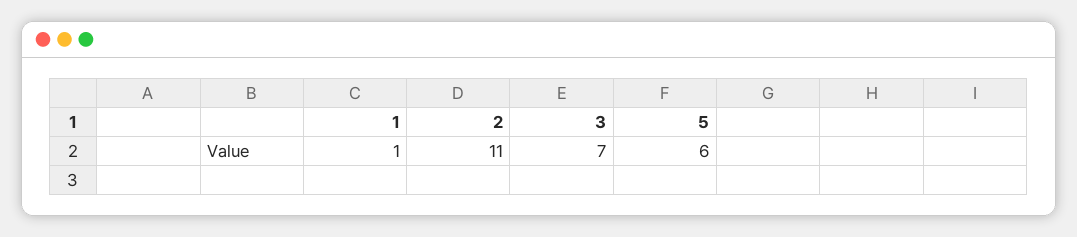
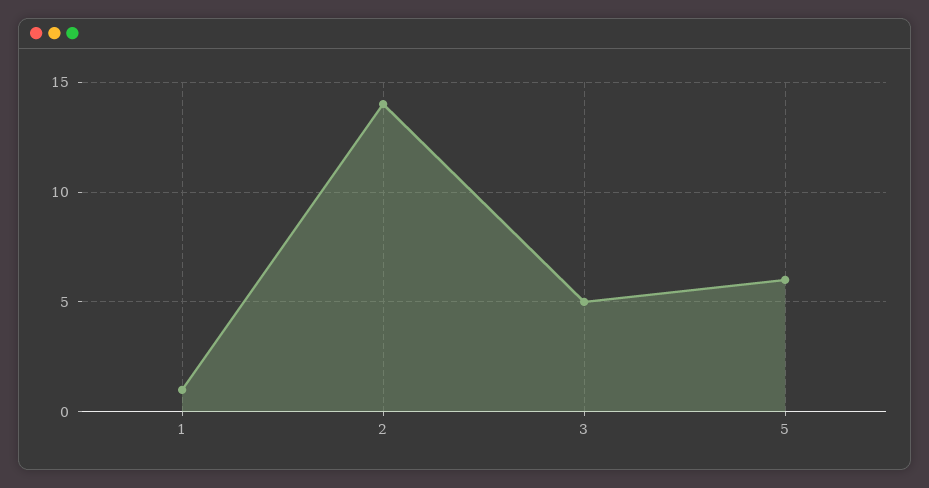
2: 11 -> 14
3: 7 -> 5

